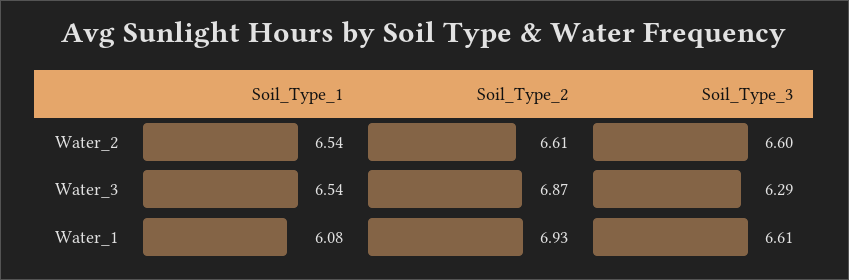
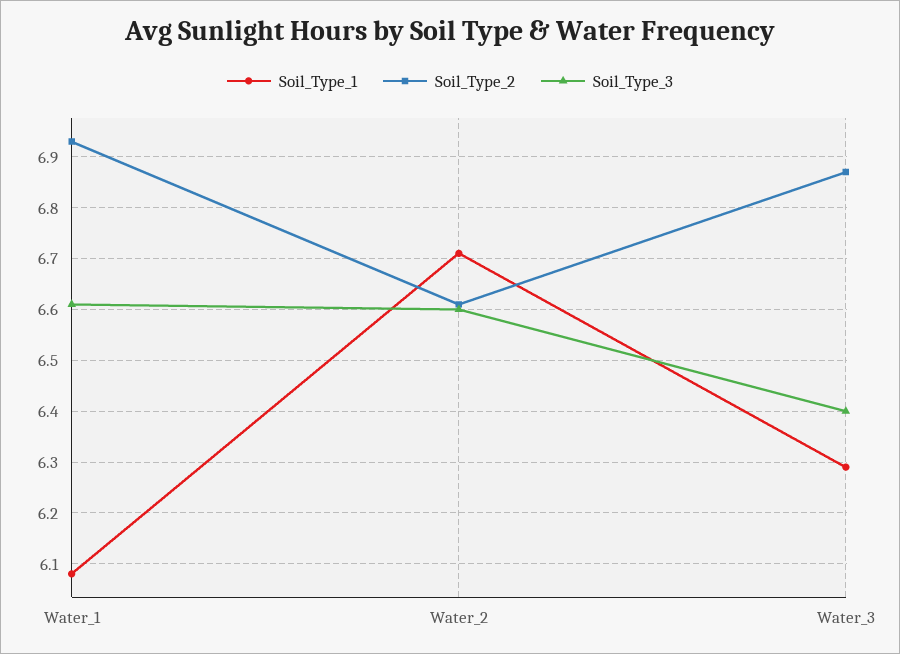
Soil_Type_1, Water_2: 6.54 -> 6.7
Soil_Type_1, Water_3: 6.54 -> 6.3
Soil_Type_3, Water_3: 6.29 -> 6.4

